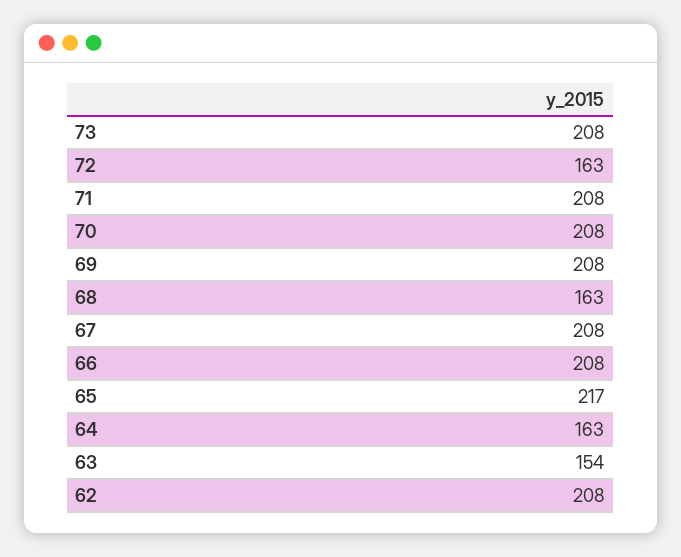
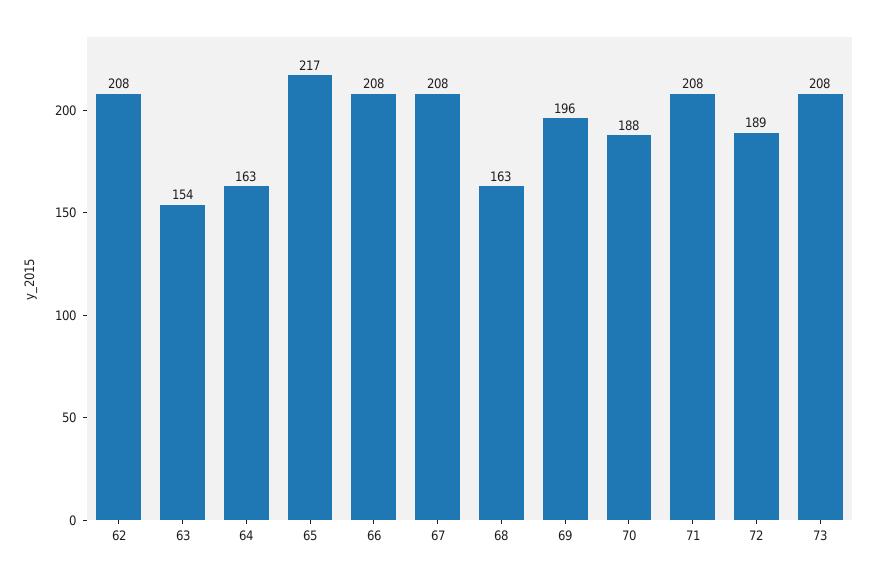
72: 163 -> 189
70: 208 -> 188
69: 208 -> 196

